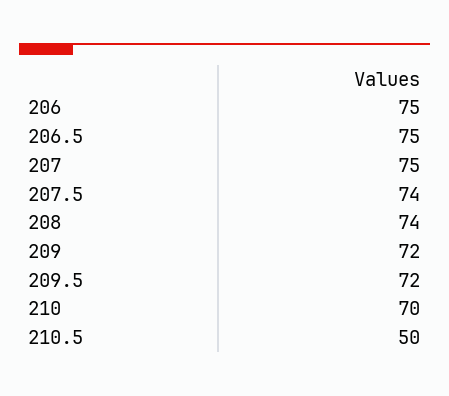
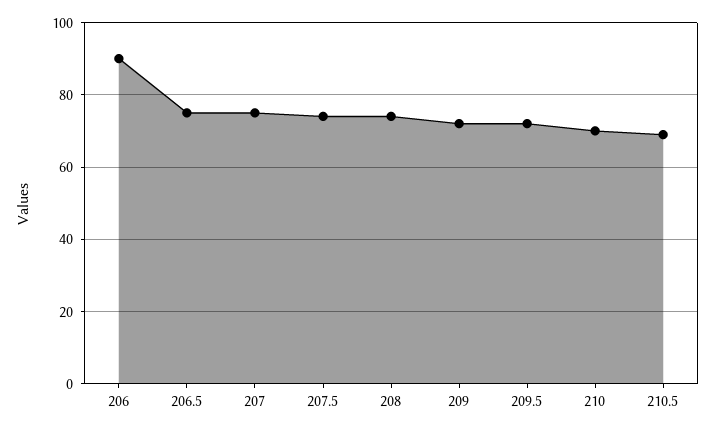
206: 75 -> 90
210.5: 50 -> 70

